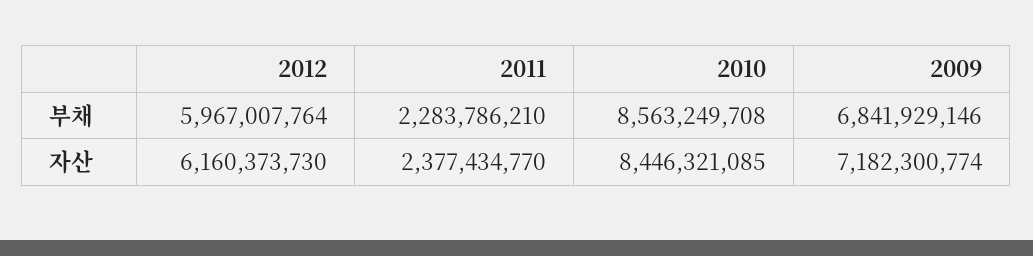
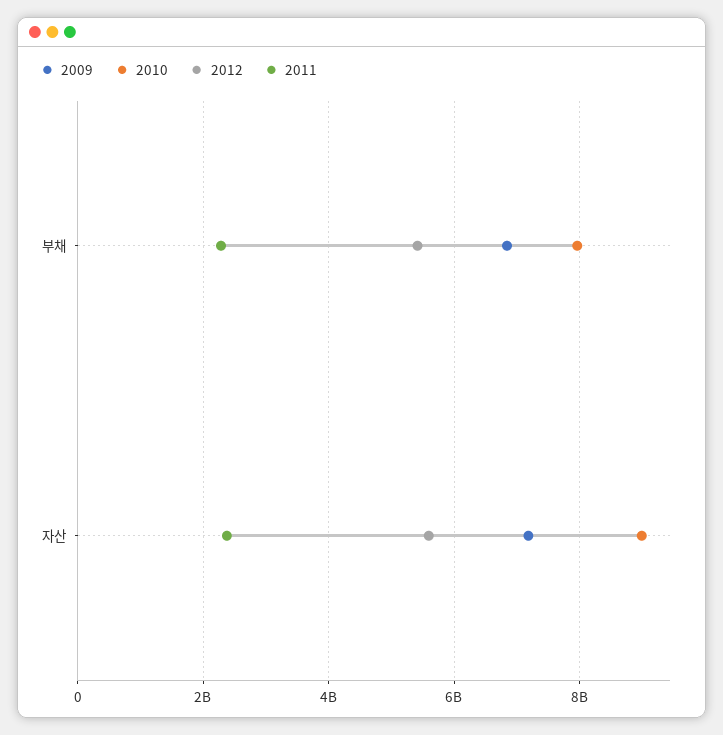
2012, 부채: 5967007764 -> 5400000000
2010, 부채: 8563249708 -> 8000000000
2012, 자산: 6160373730 -> 5600000000
2010, 자산: 8446321085 -> 9000000000

